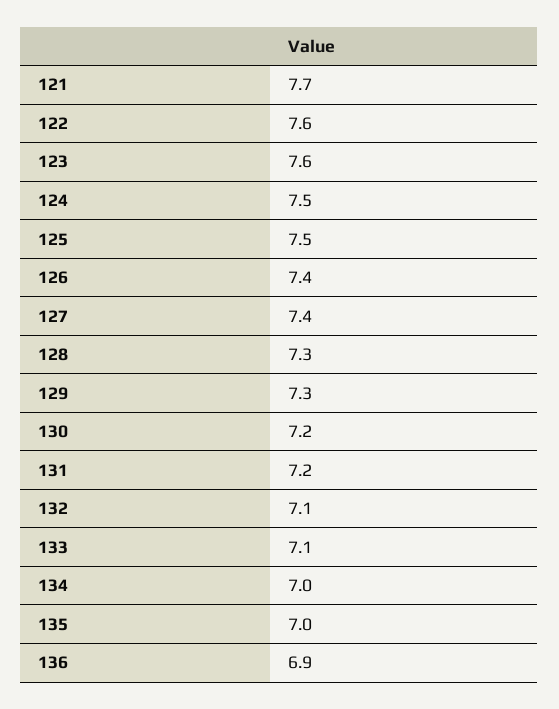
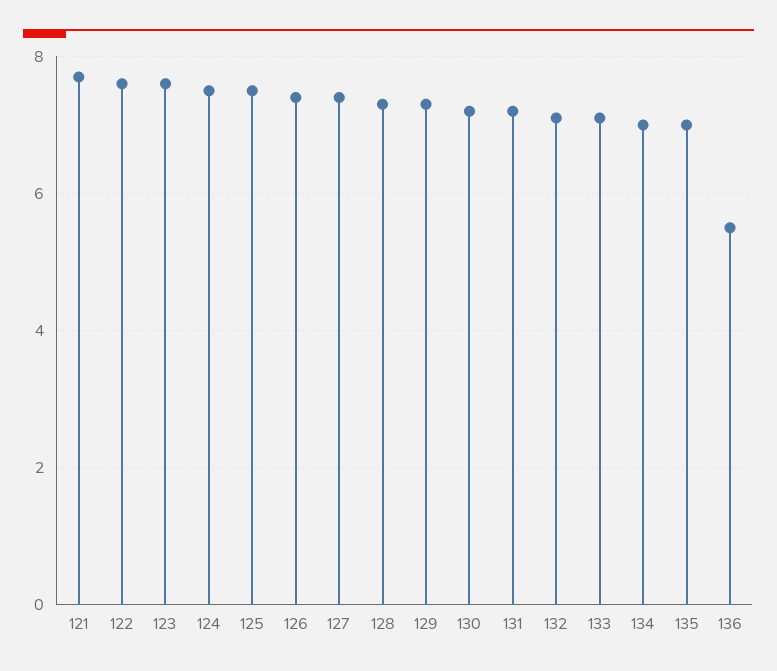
136: 6.9 -> 5.5

